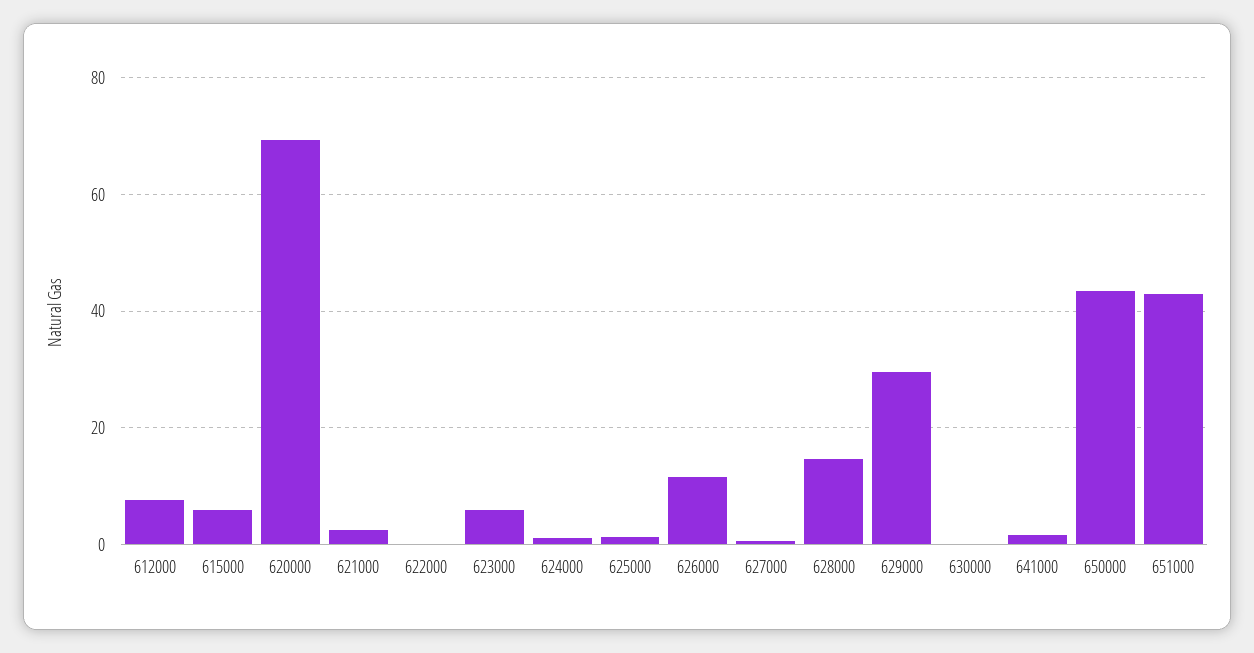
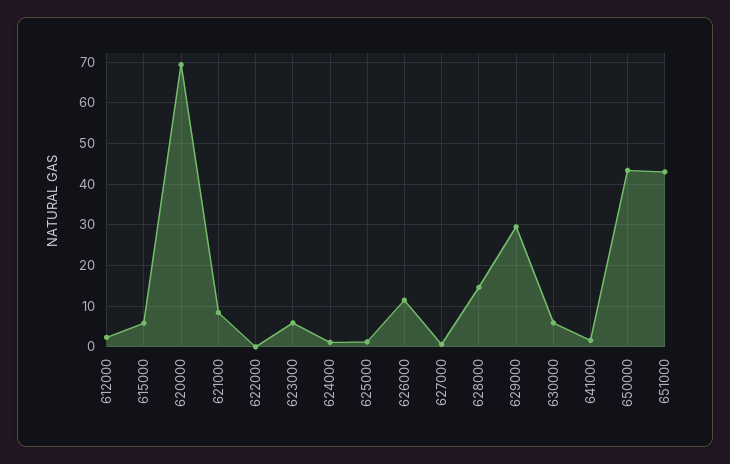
612000: 8 -> 2
621000: 2 -> 8
630000: 0 -> 6

